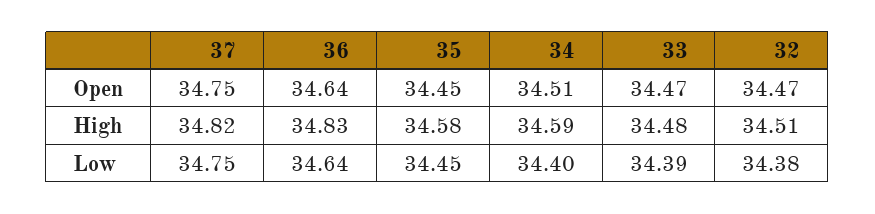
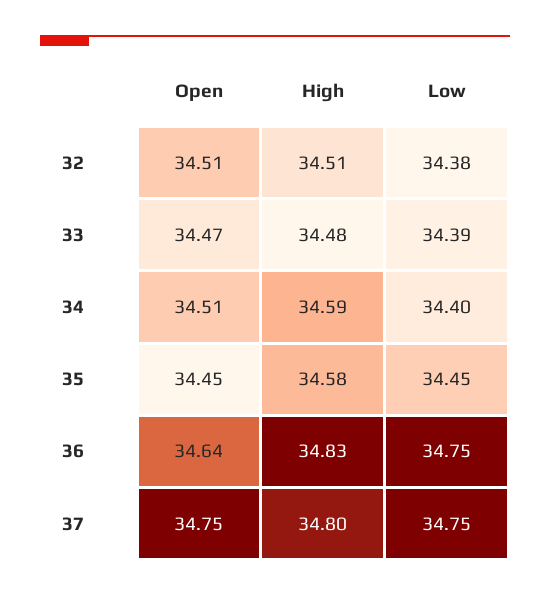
32, Open: 34.47 -> 34.51
37, High: 34.82 -> 34.8
36, Low: 34.64 -> 34.75

